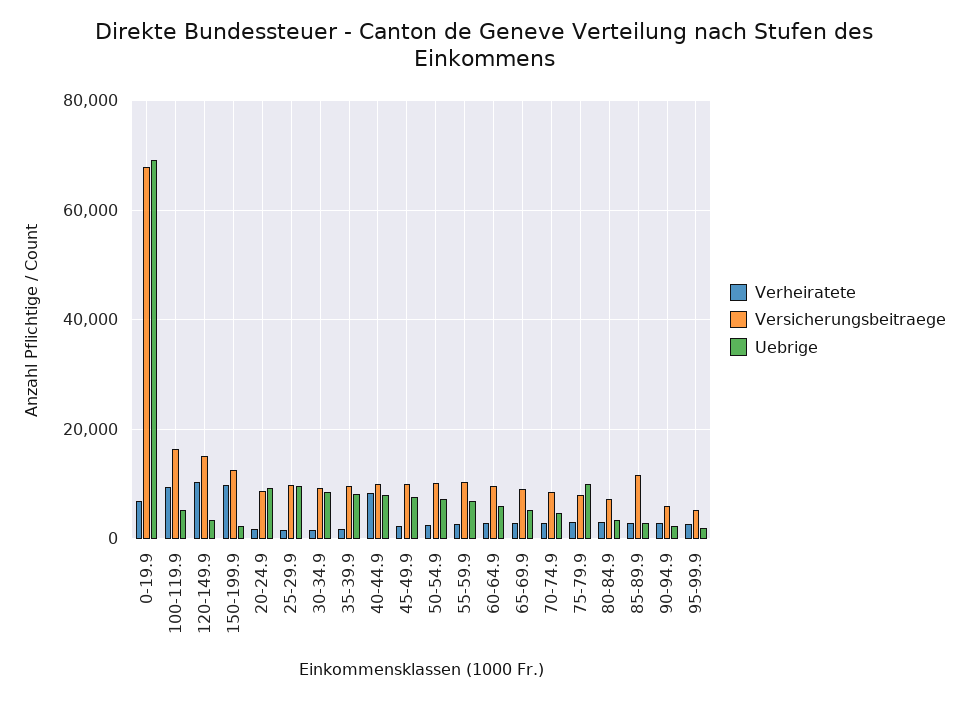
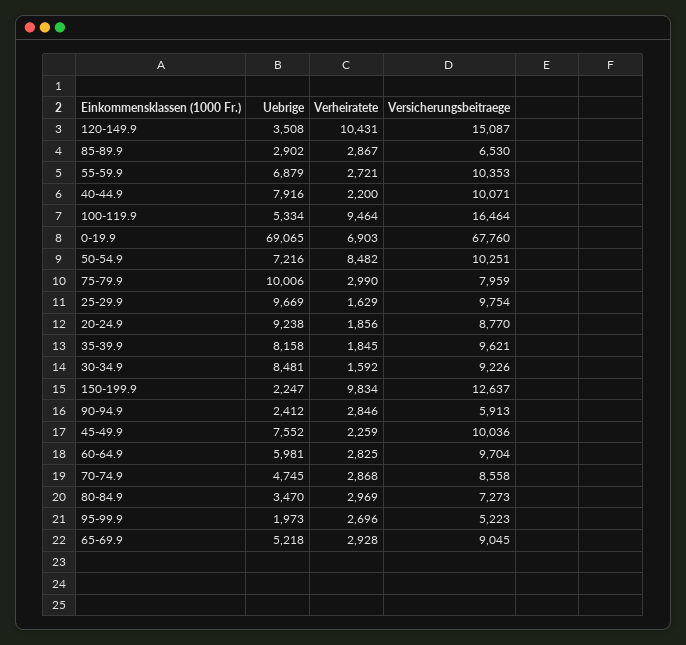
Verheiratete, 40-44.9: 8000 -> 2200
Verheiratete, 50-54.9: 2000 -> 8482
Versicherungsbeitraege, 85-89.9: 12000 -> 6530

